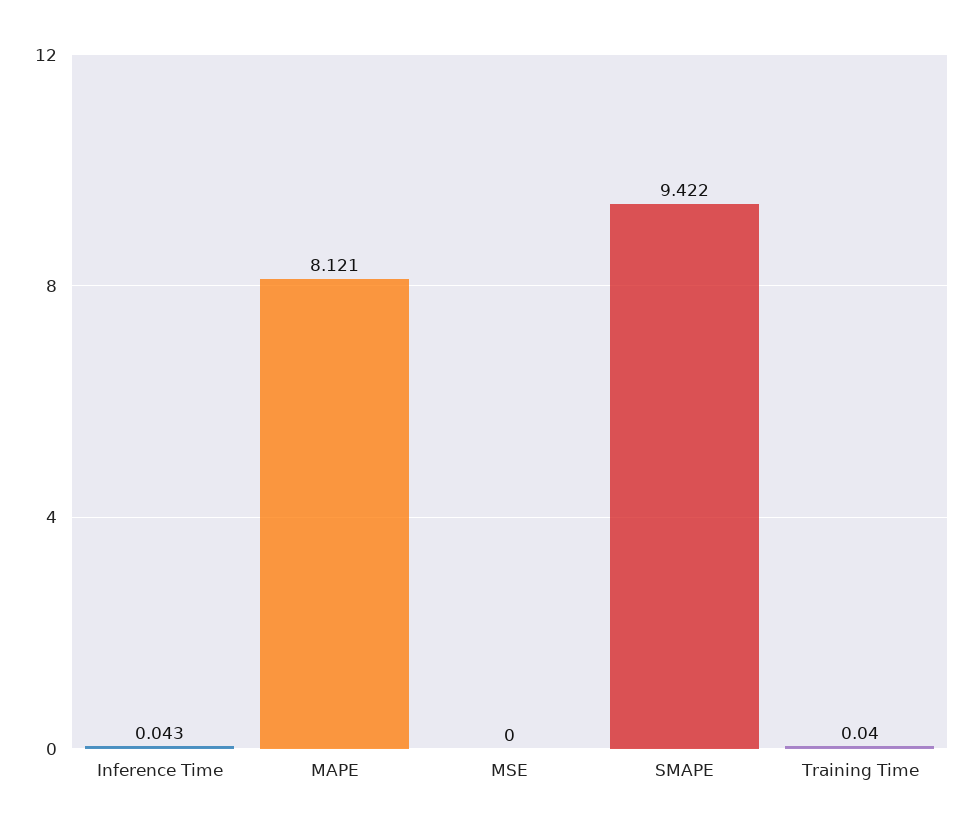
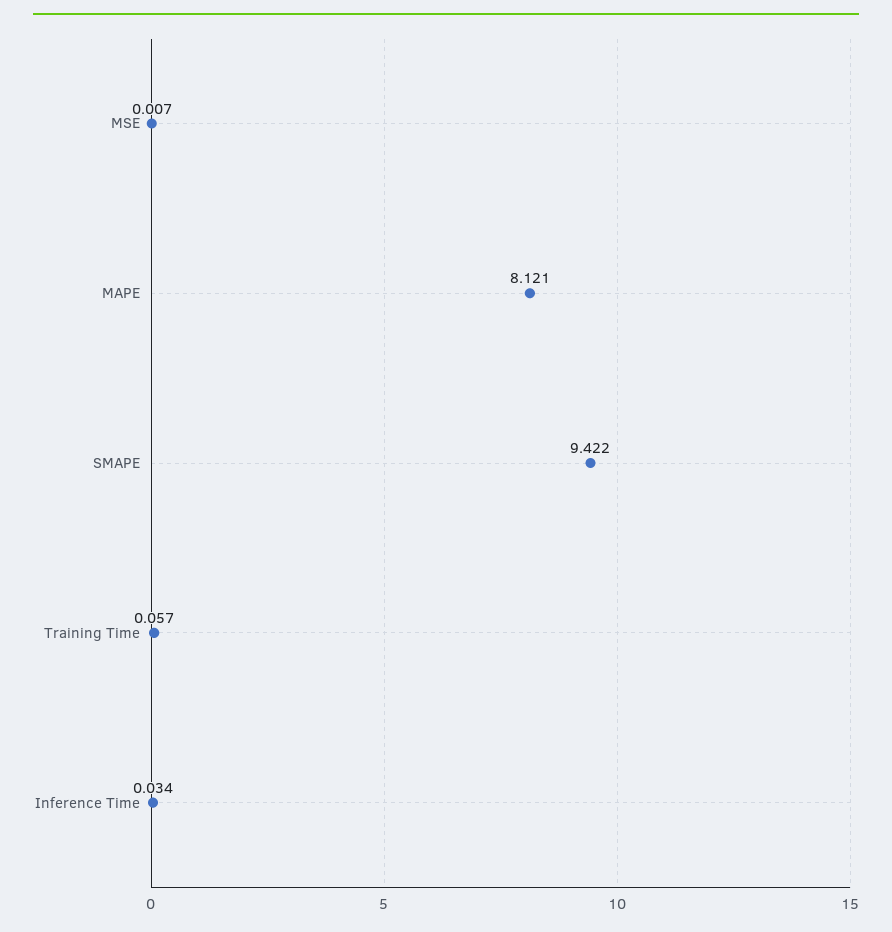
Inference Time: 0.043 -> 0.034
MSE: 0 -> 0.007
Training Time: 0.04 -> 0.057

